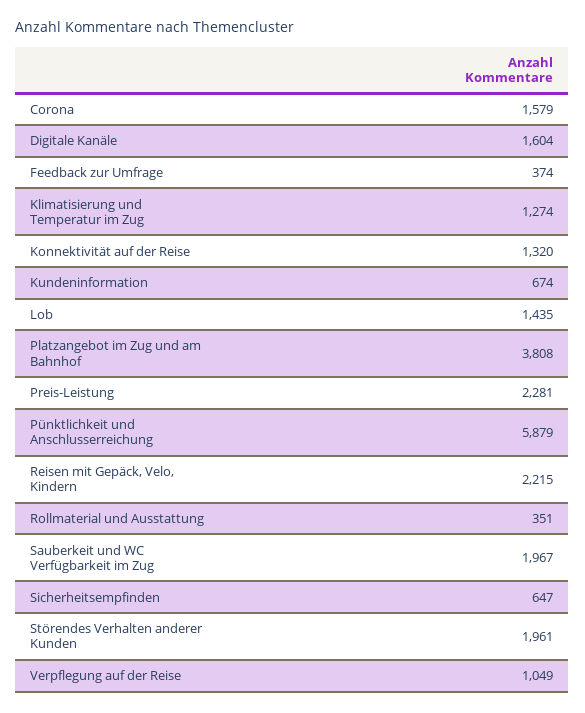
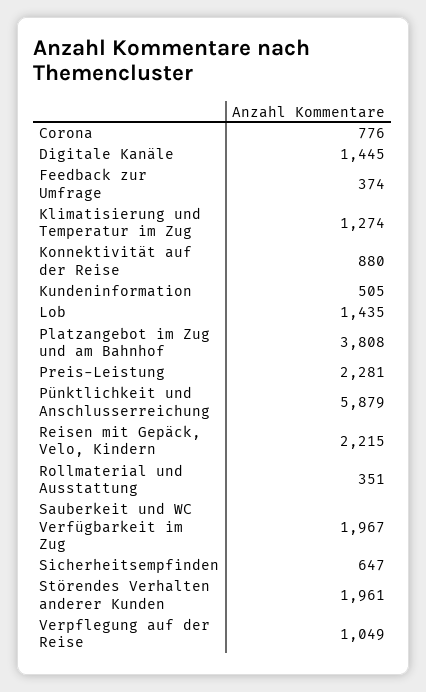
Corona: 1579 -> 776
Digitale Kanäle: 1604 -> 1445
Konnektivität auf der Reise: 1320 -> 880
Kundeninformation: 674 -> 505

